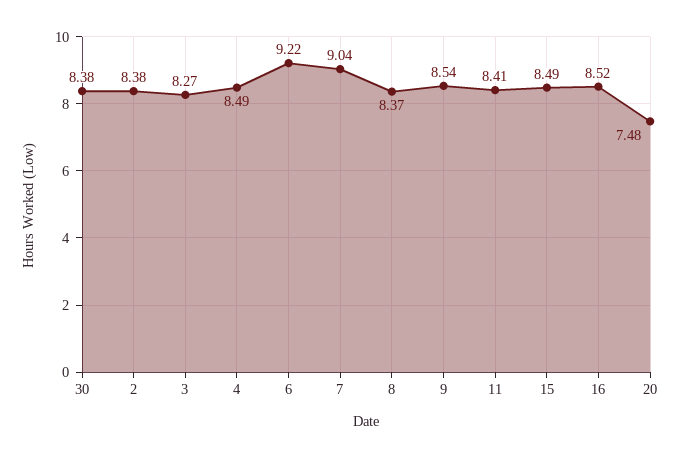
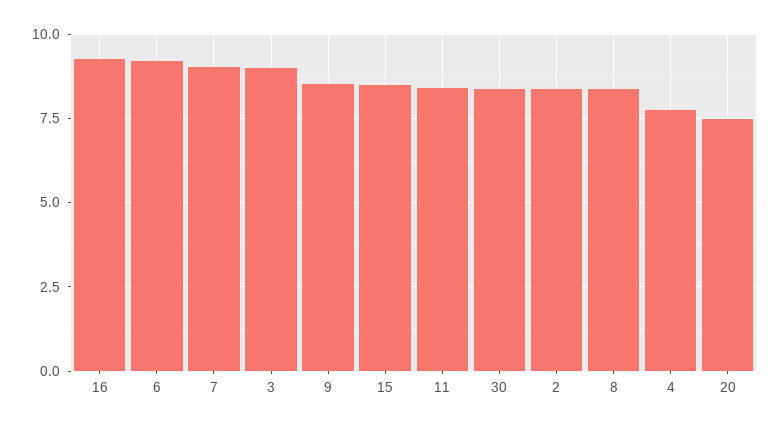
3: 8.27 -> 9
4: 8.49 -> 7.75
16: 8.52 -> 9.25

